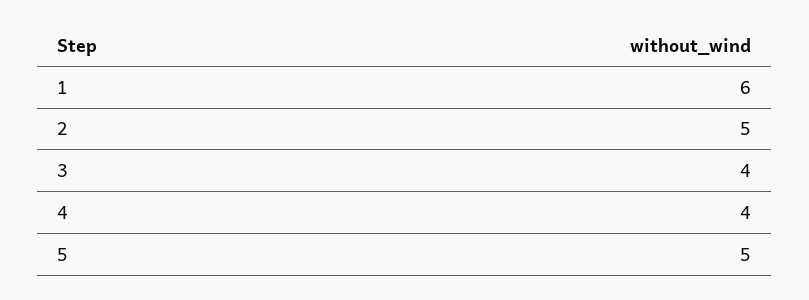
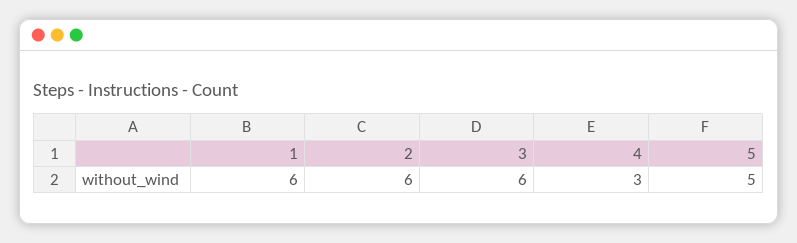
2: 5 -> 6
3: 4 -> 6
4: 4 -> 3

